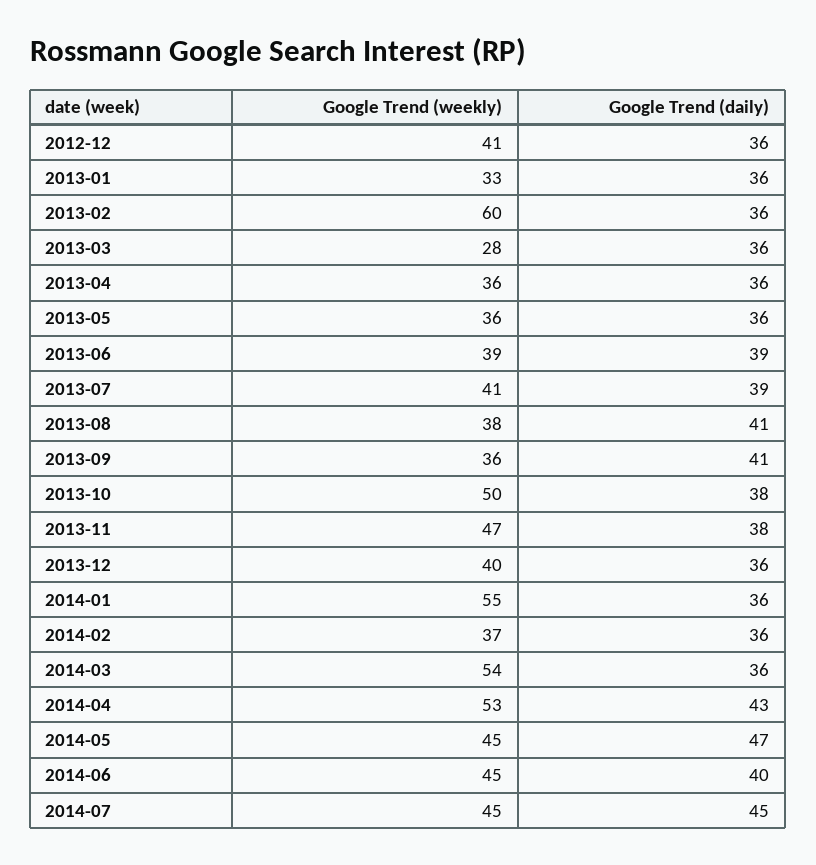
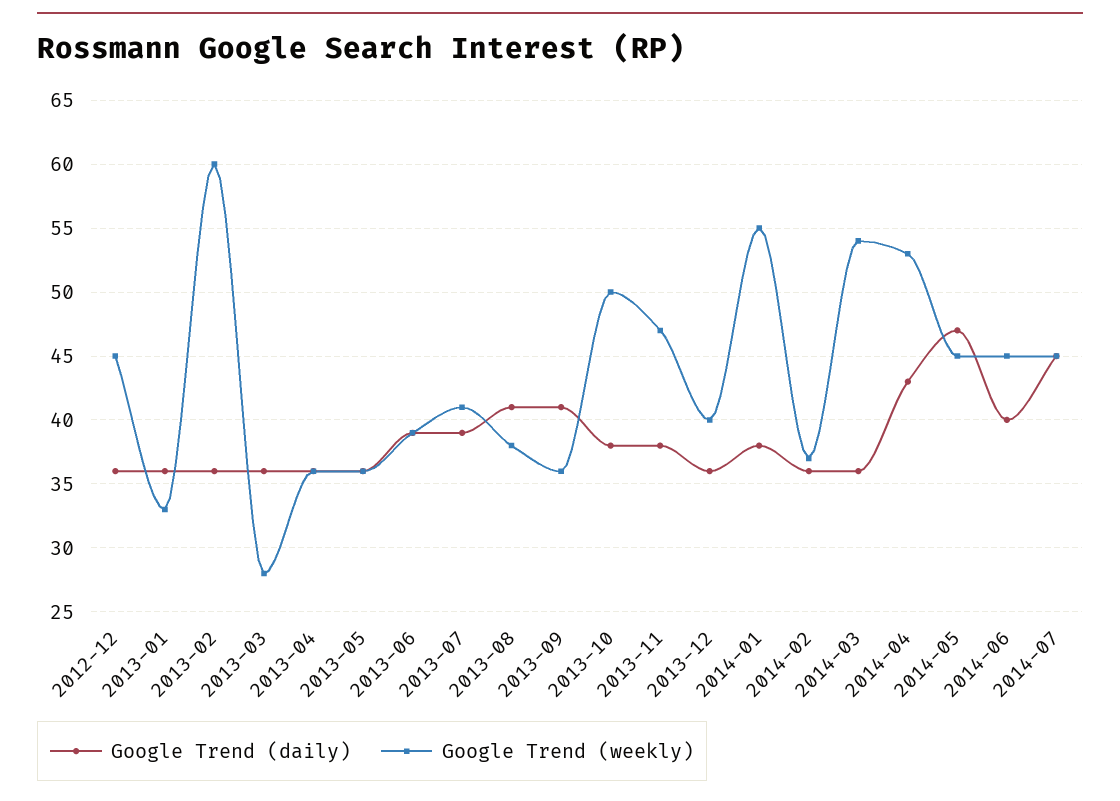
Google Trend (weekly), 2012-12: 41 -> 45
Google Trend (daily), 2014-01: 36 -> 38

